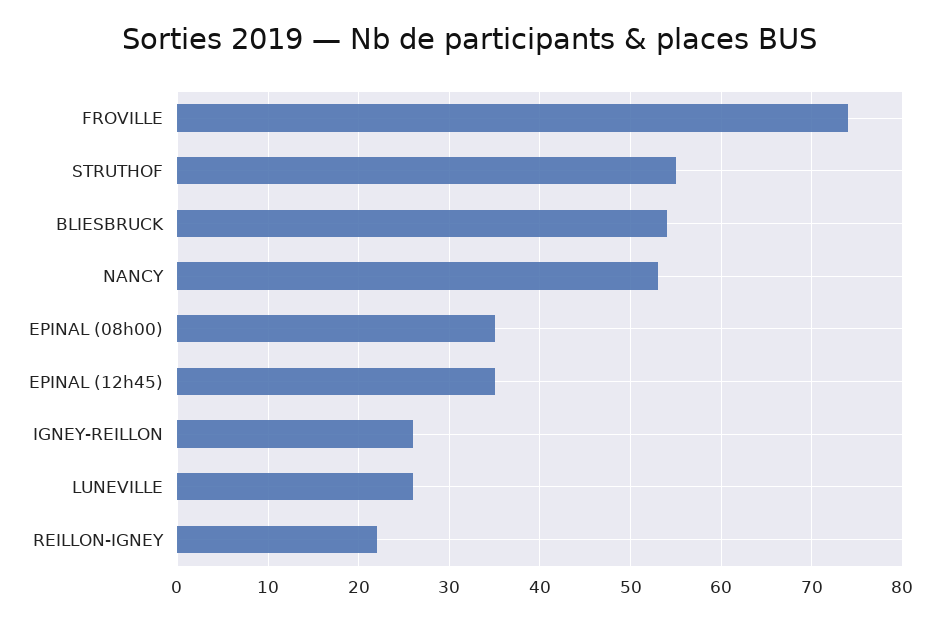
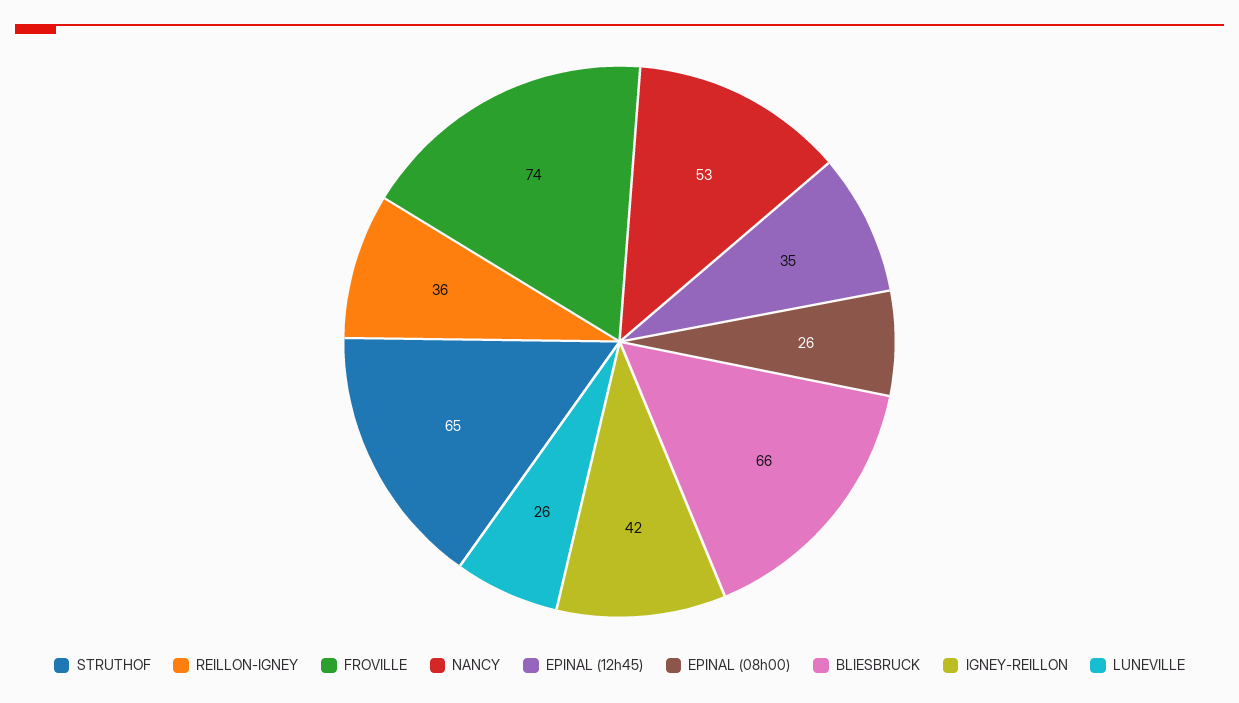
STRUTHOF: 55 -> 65
BLIESBRUCK: 54 -> 66
EPINAL (08h00): 35 -> 26
IGNEY-REILLON: 26 -> 42
REILLON-IGNEY: 22 -> 36

